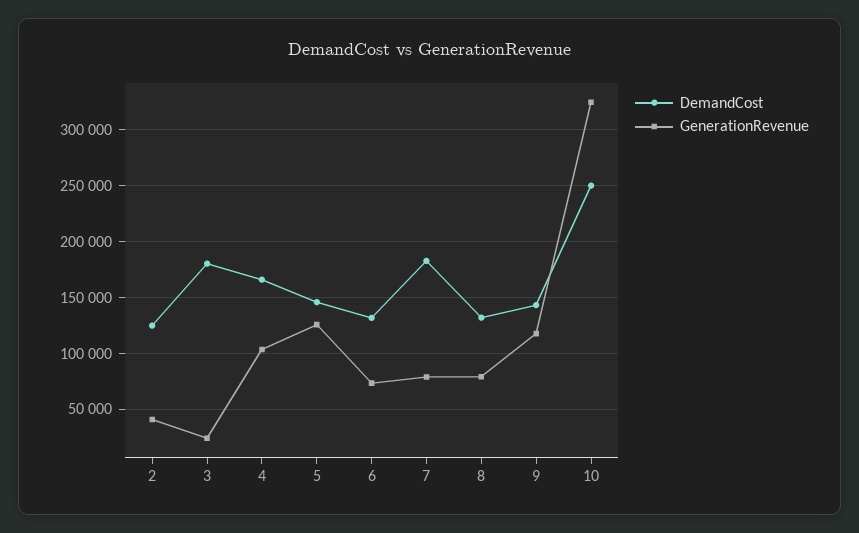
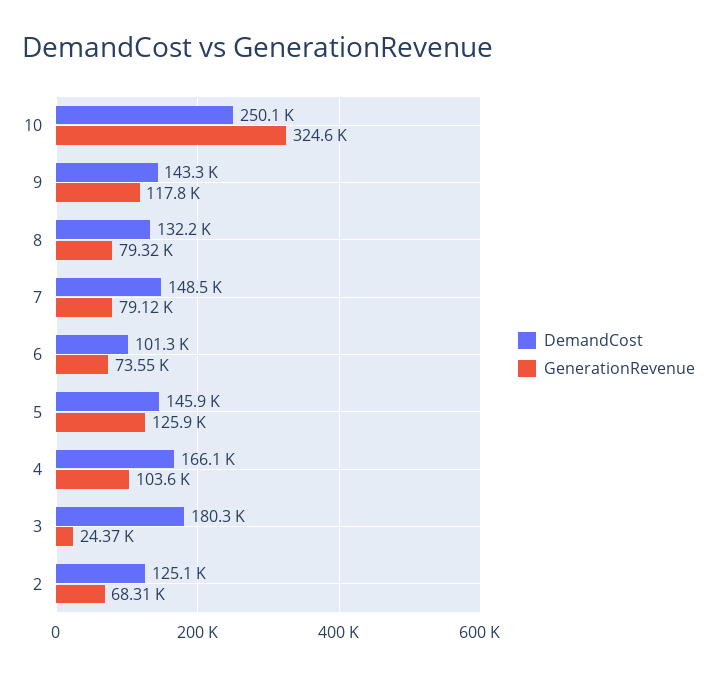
GenerationRevenue, 2: 40000 -> 68310
DemandCost, 6: 130000 -> 101300
DemandCost, 7: 180000 -> 148500

